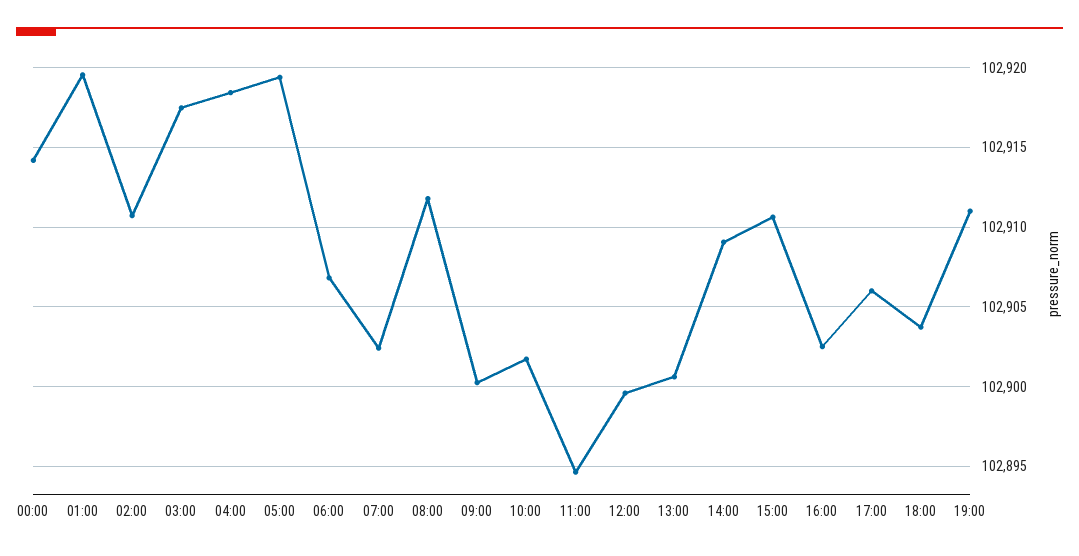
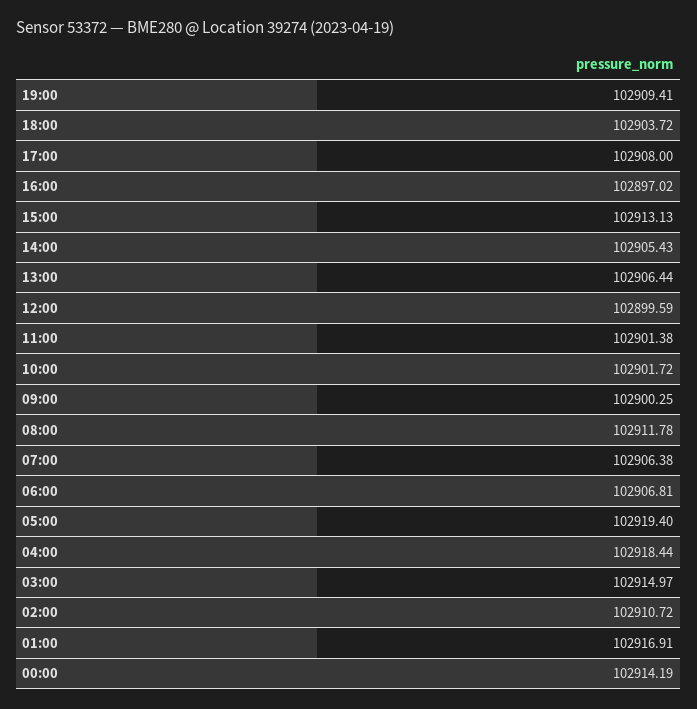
01:00: 102919.5 -> 102916.91
03:00: 102917.5 -> 102914.97
07:00: 102902.5 -> 102906.38
11:00: 102894.5 -> 102901.38
13:00: 102900.5 -> 102906.44
14:00: 102909 -> 102905.43
15:00: 102910.5 -> 102913.13
16:00: 102902.5 -> 102897.02
17:00: 102906 -> 102908
19:00: 102911 -> 102909.41

